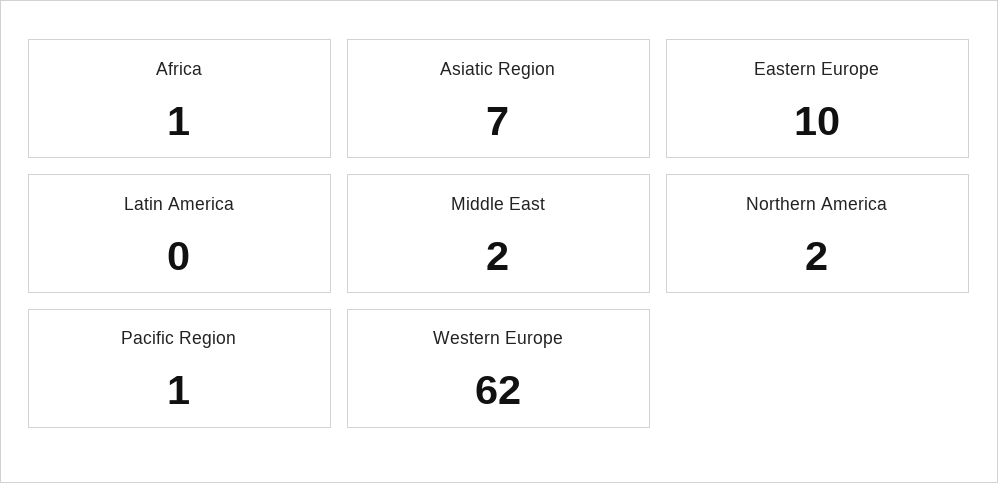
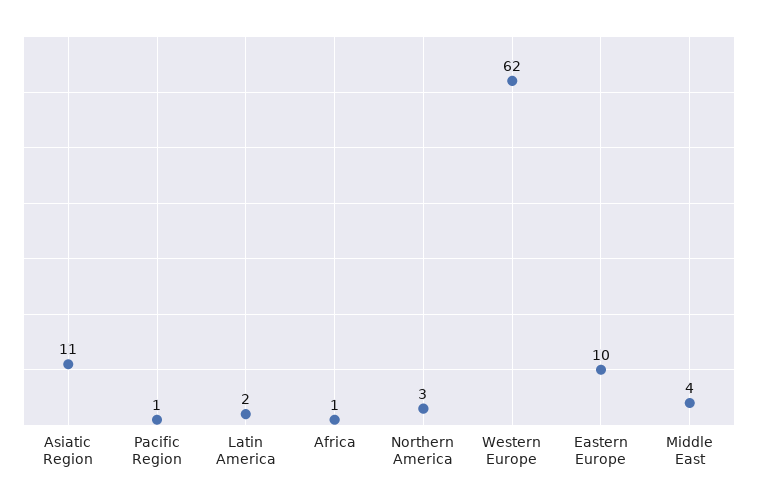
Asiatic Region: 7 -> 11
Latin America: 0 -> 2
Middle East: 2 -> 4
Northern America: 2 -> 3

